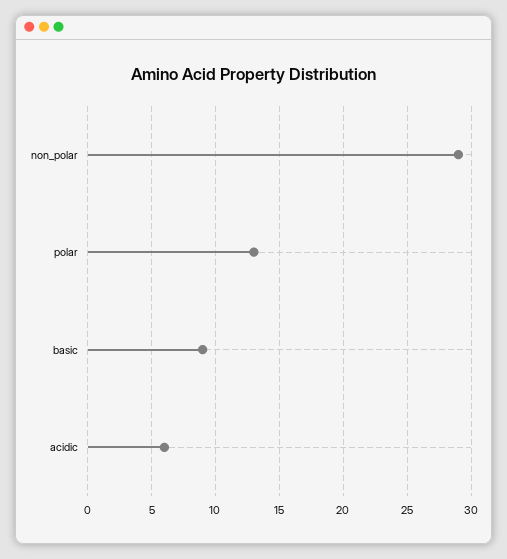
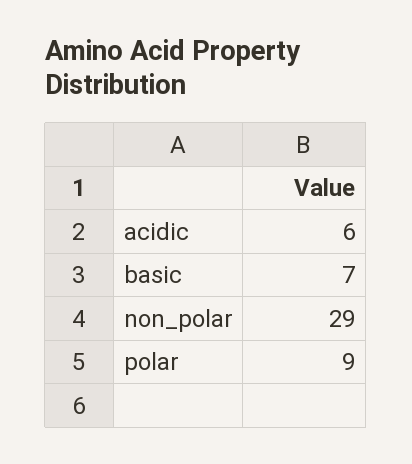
polar: 13 -> 9
basic: 9 -> 7

